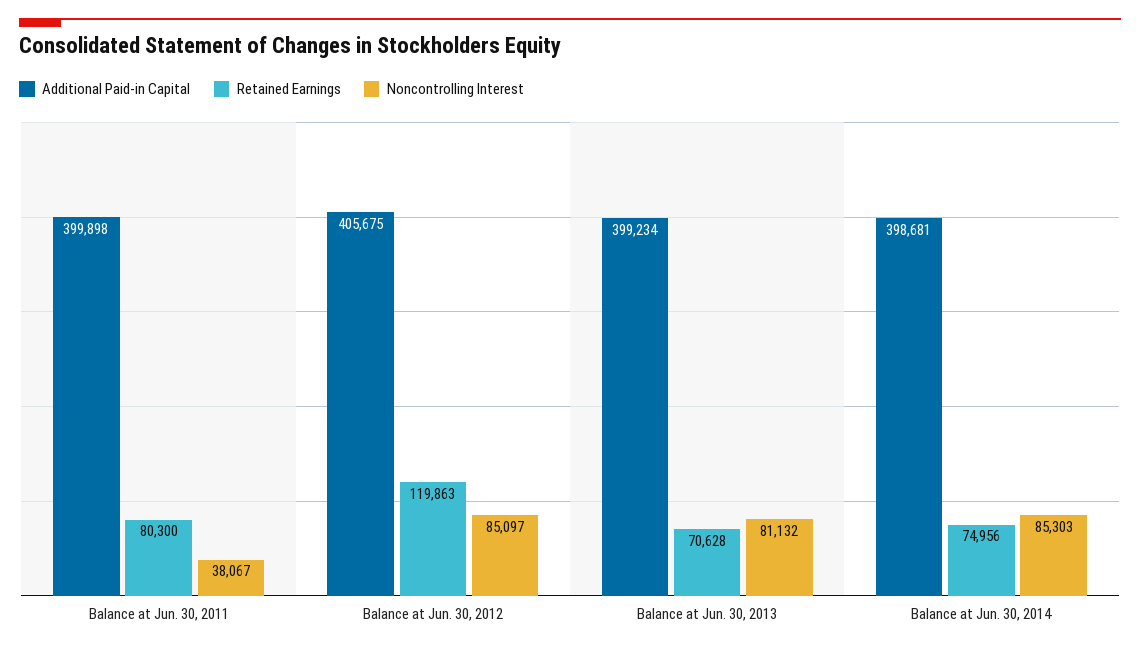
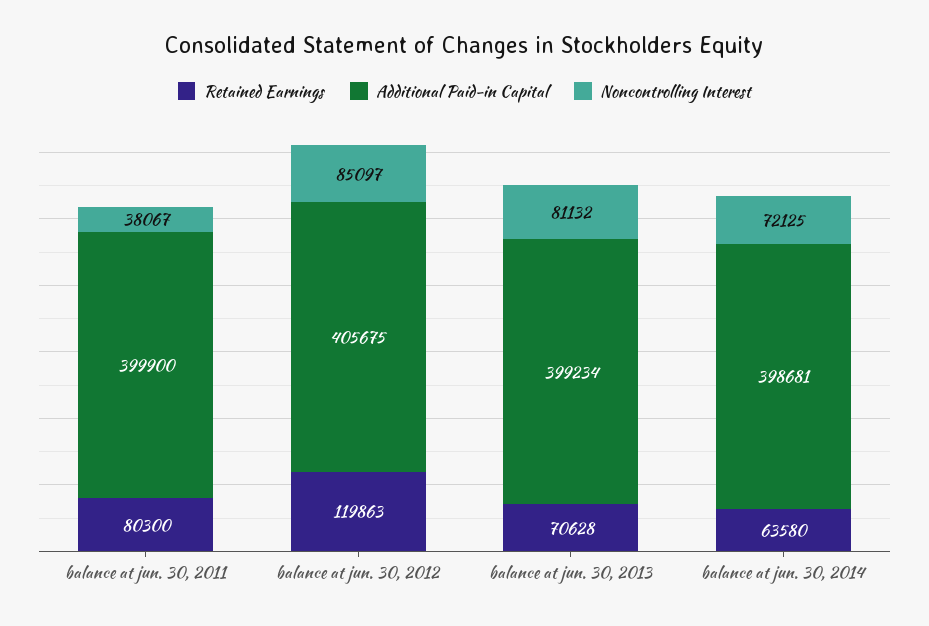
Additional Paid-in Capital, Balance at Jun. 30, 2011: 399898 -> 399900
Retained Earnings, Balance at Jun. 30, 2014: 74956 -> 63580
Noncontrolling Interest, Balance at Jun. 30, 2014: 85303 -> 72125

